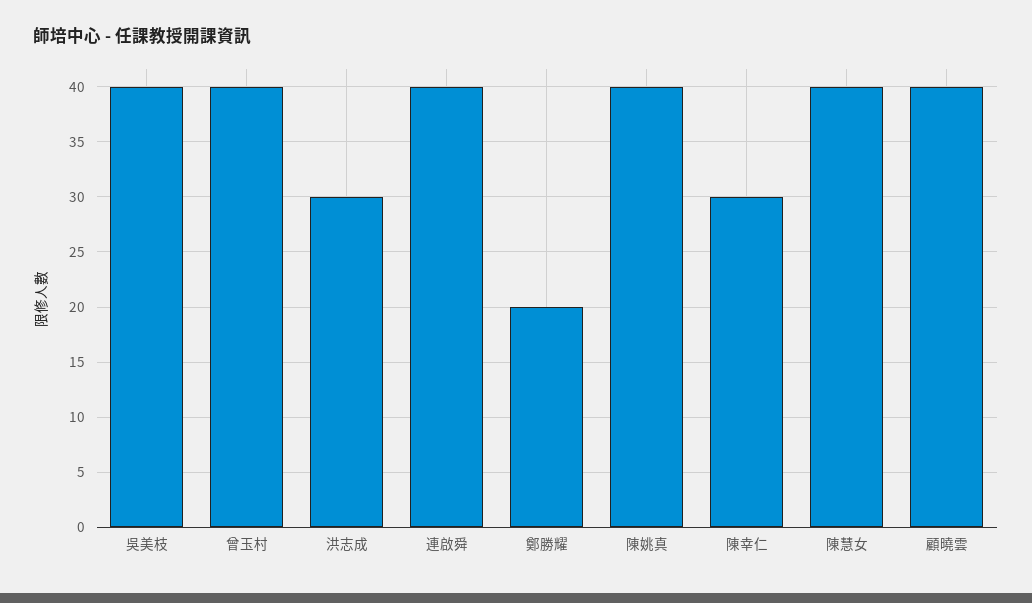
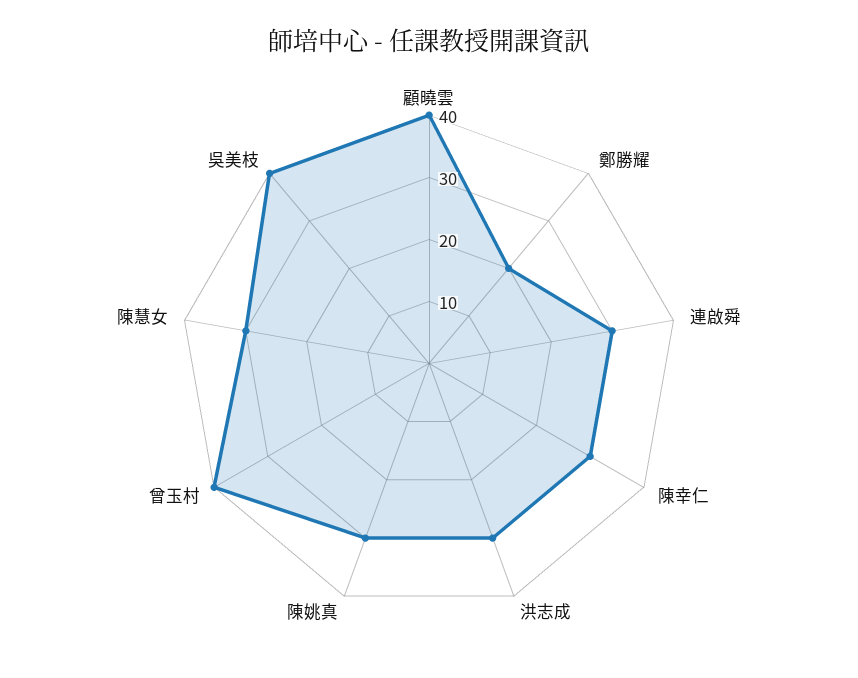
連啟舜: 40 -> 30
陳姚真: 40 -> 30
陳慧女: 40 -> 30

